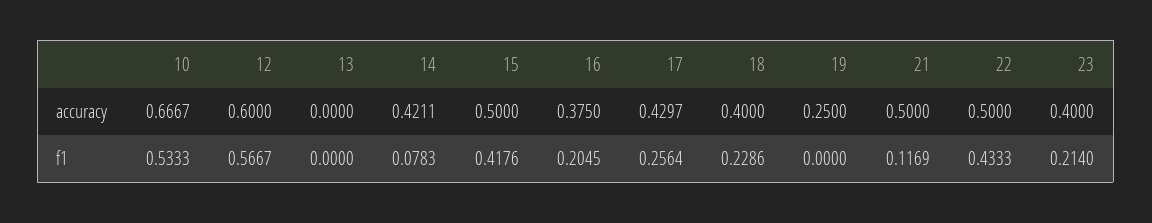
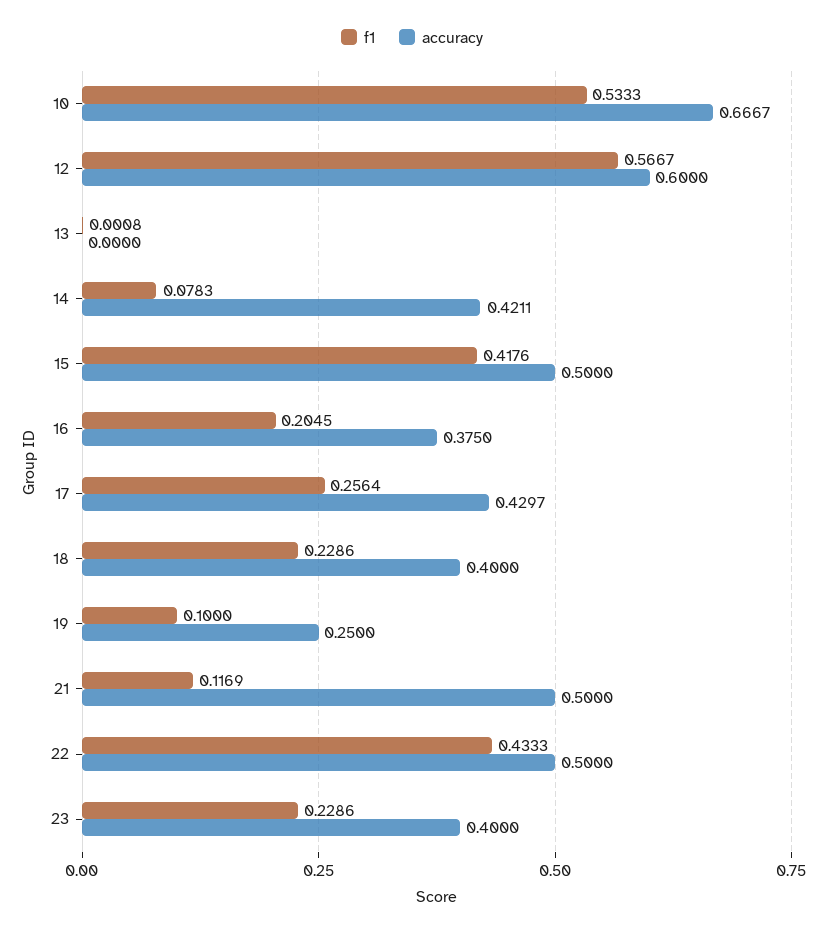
f1, 13: 0 -> 0.0008
f1, 19: 0 -> 0.1
f1, 23: 0.214 -> 0.2286

